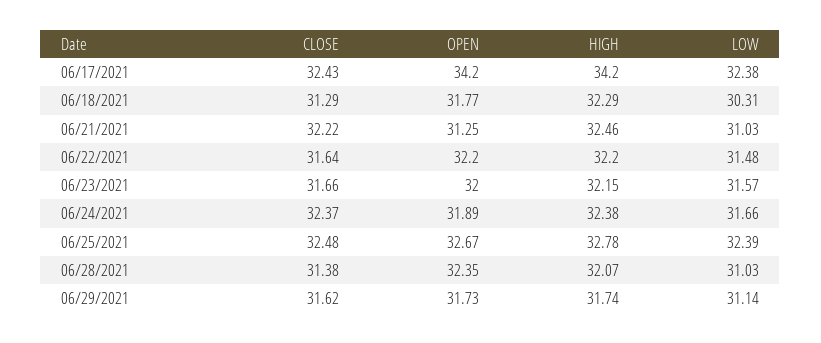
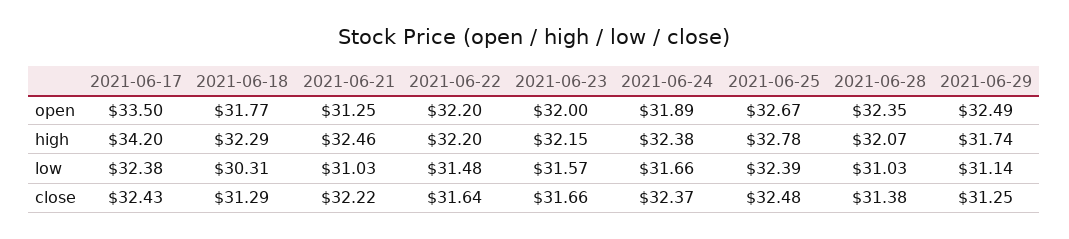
OPEN, 06/17/2021: 34.2 -> 33.5
CLOSE, 06/29/2021: 31.62 -> 31.25
OPEN, 06/29/2021: 31.73 -> 32.49

